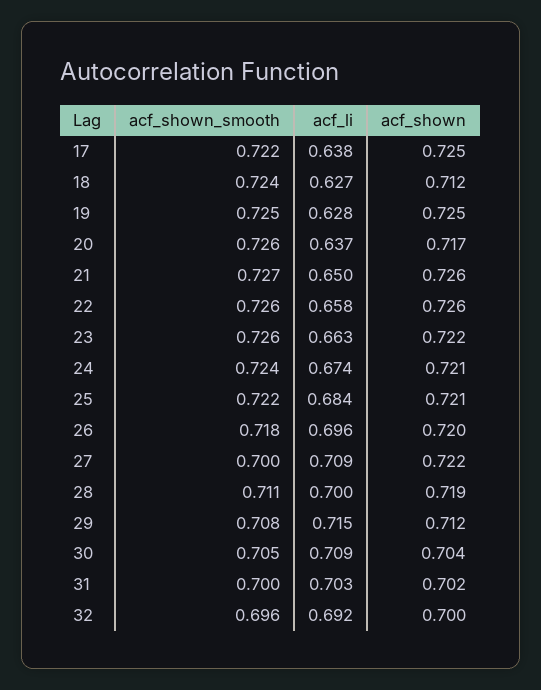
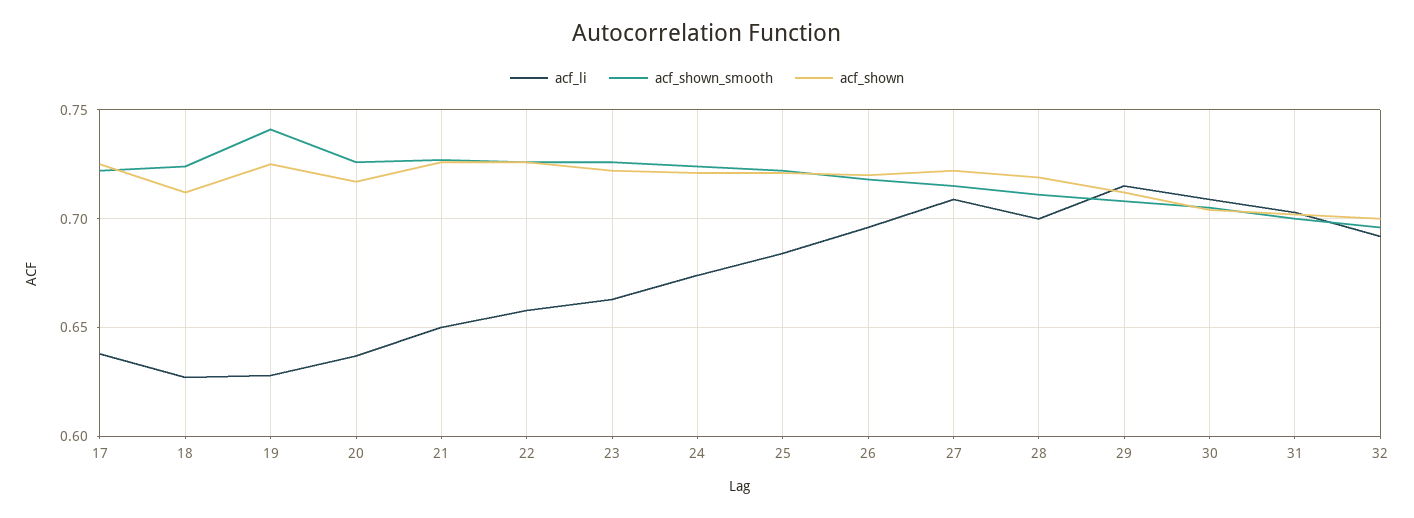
acf_shown_smooth, 19: 0.725 -> 0.74
acf_shown_smooth, 27: 0.7 -> 0.715

